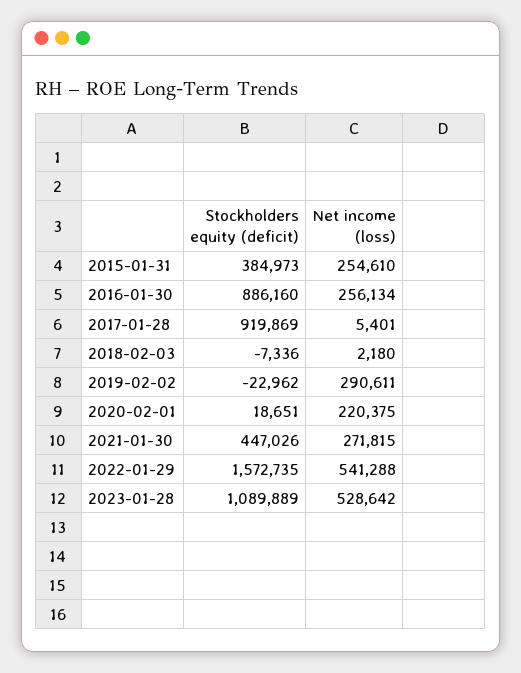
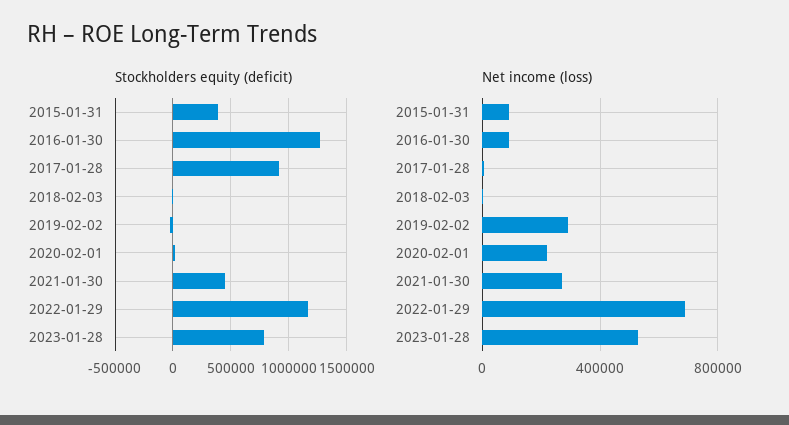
Net income (loss), 2015-01-31: 254610 -> 100000
Stockholders equity (deficit), 2016-01-30: 886160 -> 1300000
Net income (loss), 2016-01-30: 256134 -> 100000
Stockholders equity (deficit), 2022-01-29: 1572735 -> 1200000
Net income (loss), 2022-01-29: 541288 -> 700000
Stockholders equity (deficit), 2023-01-28: 1089889 -> 800000

